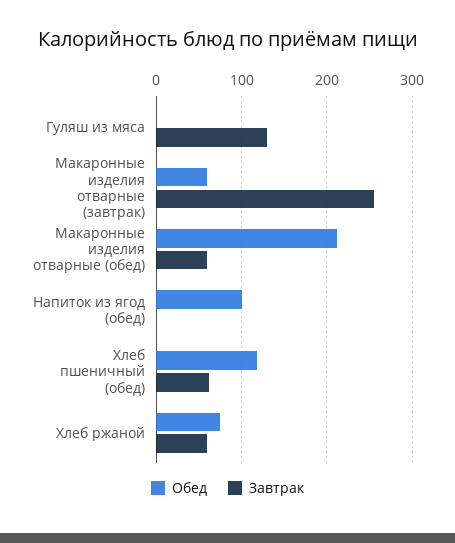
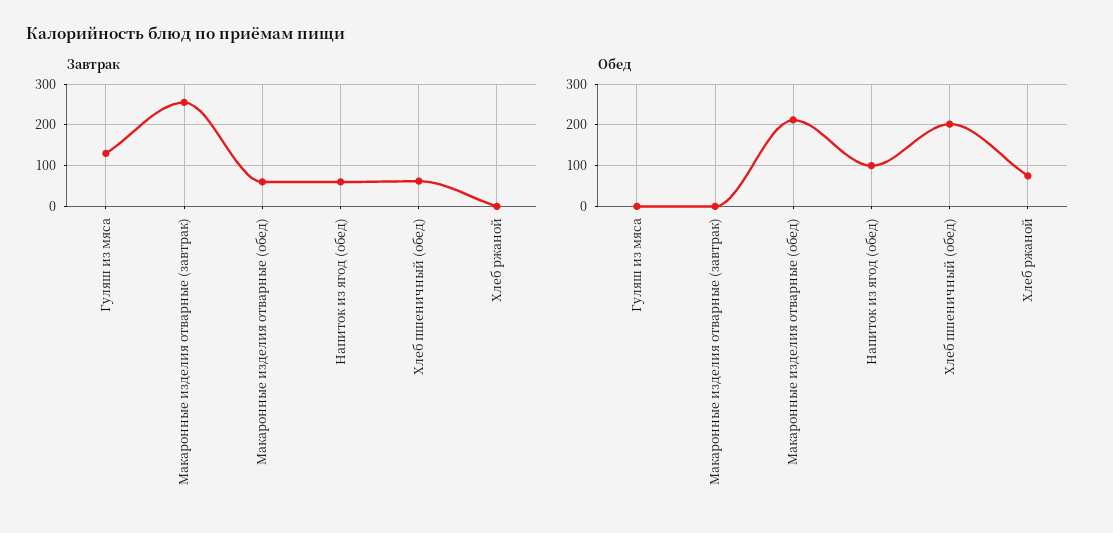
Обед, Макаронные изделия отварные (завтрак): 60 -> 0
Завтрак, Напиток из ягод (обед): 0 -> 60
Обед, Хлеб пшеничный (обед): 120 -> 200
Завтрак, Хлеб ржаной: 60 -> 0

